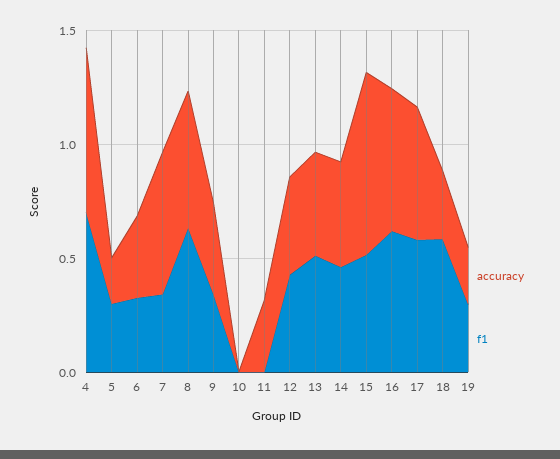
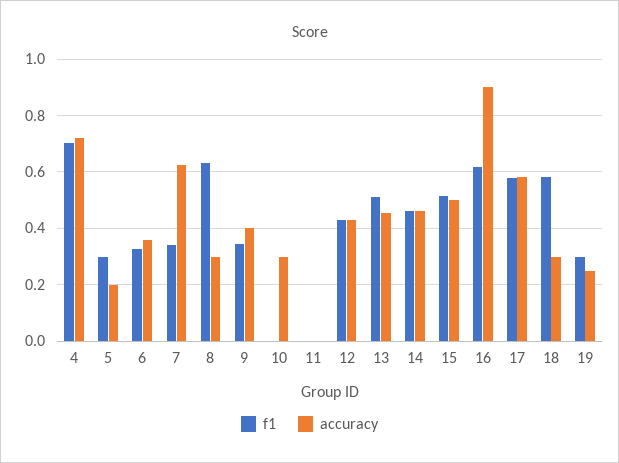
accuracy, 8: 0.6 -> 0.3
accuracy, 10: 0 -> 0.3
accuracy, 11: 0.3 -> 0
accuracy, 15: 0.8 -> 0.5
accuracy, 16: 0.6 -> 0.9

